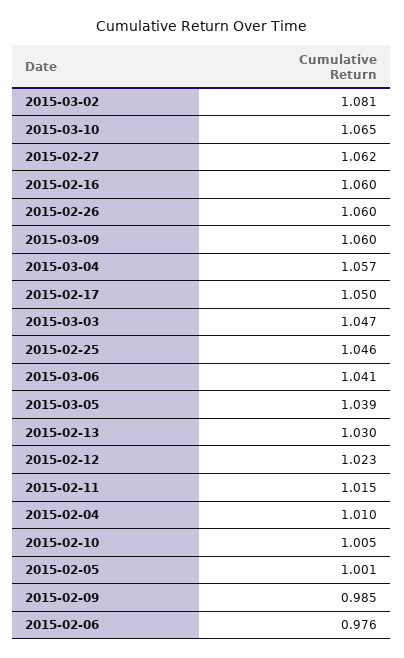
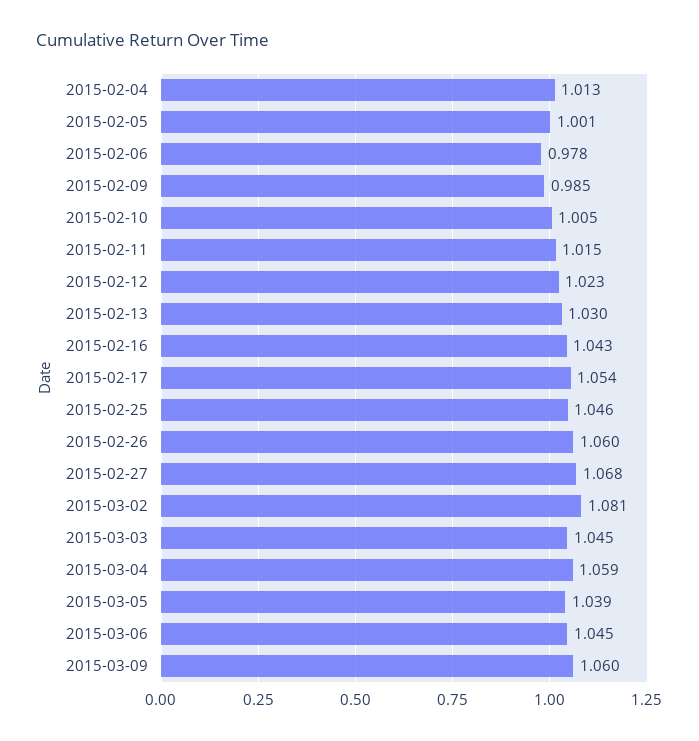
2015-03-10: 1.065 -> none
2015-02-27: 1.062 -> 1.068
2015-02-16: 1.06 -> 1.043
2015-03-04: 1.057 -> 1.059
2015-02-17: 1.05 -> 1.054
2015-03-03: 1.047 -> 1.045
2015-03-06: 1.041 -> 1.045
2015-02-04: 1.01 -> 1.013
2015-02-06: 0.976 -> 0.978

